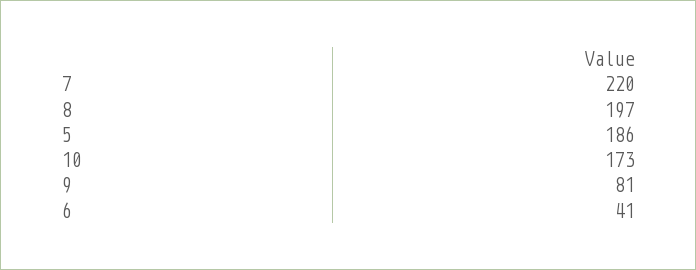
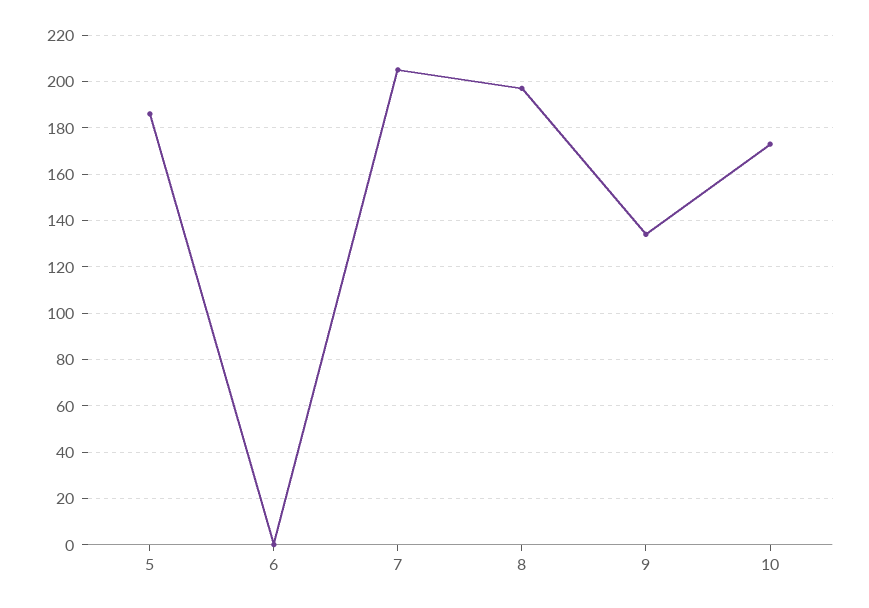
7: 220 -> 205
9: 81 -> 135
6: 41 -> 0

